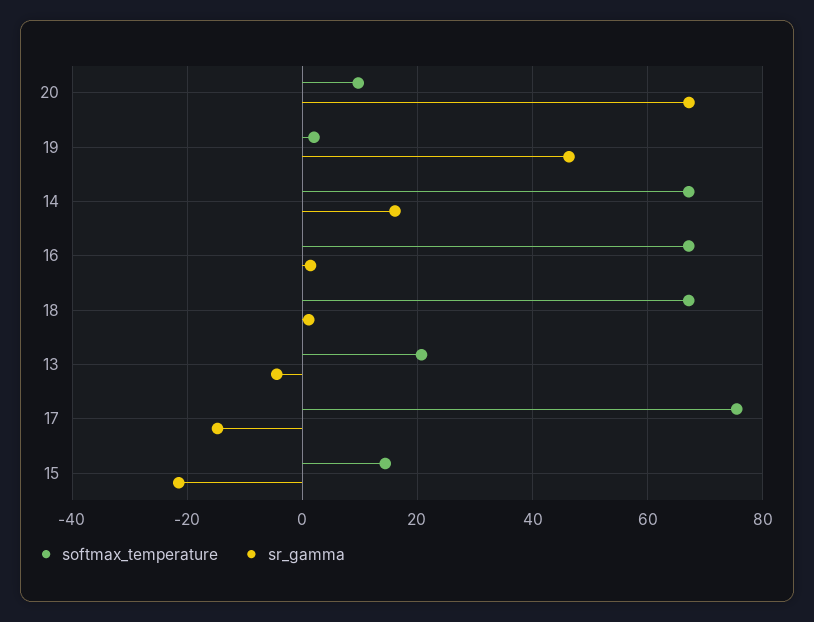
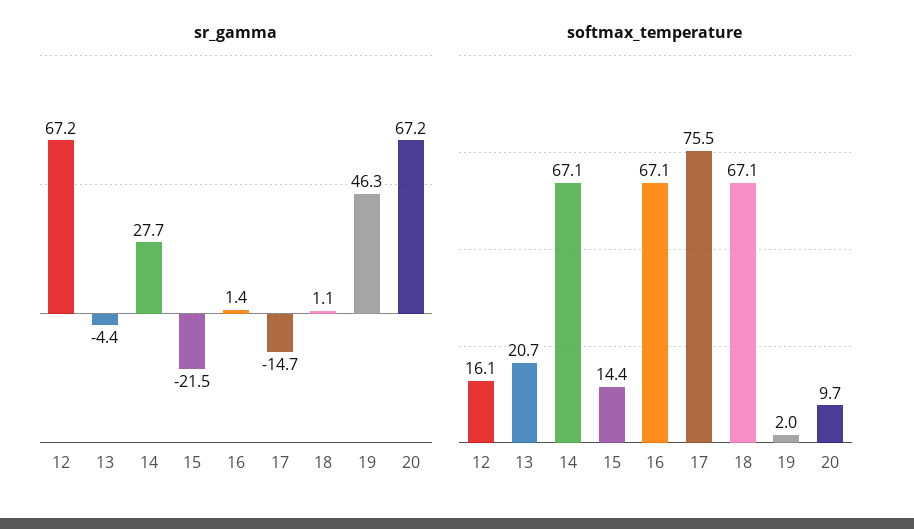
sr_gamma, 14: 16 -> 27.7
sr_gamma, 12: none -> 67.2
softmax_temperature, 12: none -> 16.1

